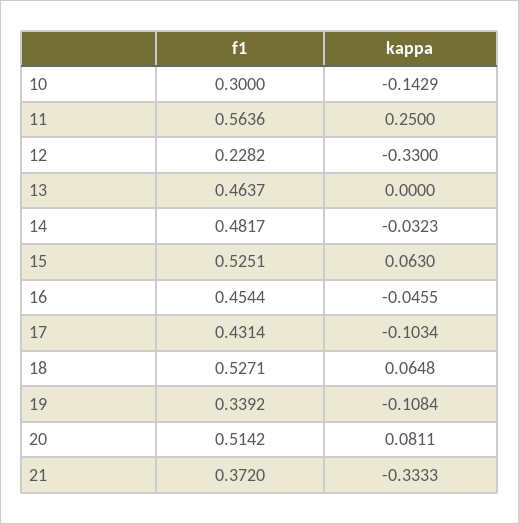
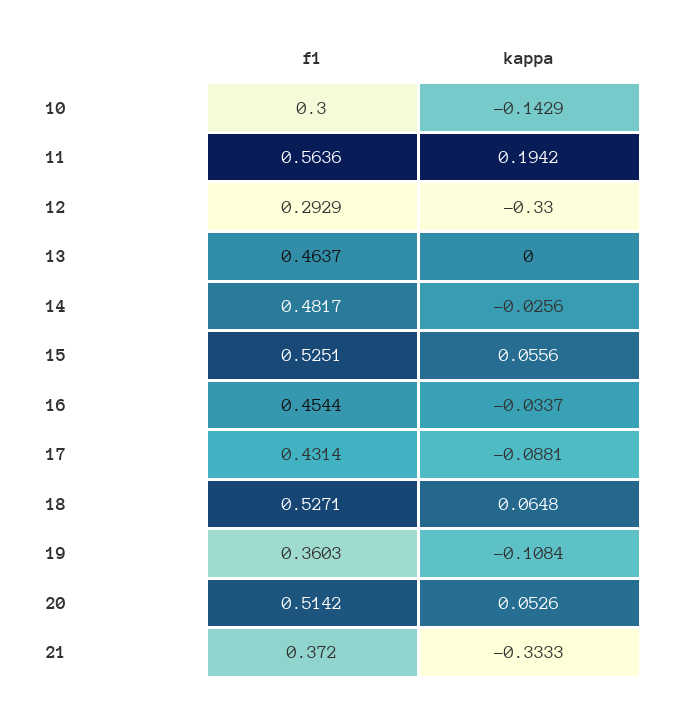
kappa, 11: 0.25 -> 0.1942
f1, 12: 0.2282 -> 0.2929
kappa, 14: -0.0323 -> -0.0256
kappa, 15: 0.063 -> 0.0556
kappa, 16: -0.0455 -> -0.0337
kappa, 17: -0.1034 -> -0.0881
f1, 19: 0.3392 -> 0.3603
kappa, 20: 0.0811 -> 0.0526

